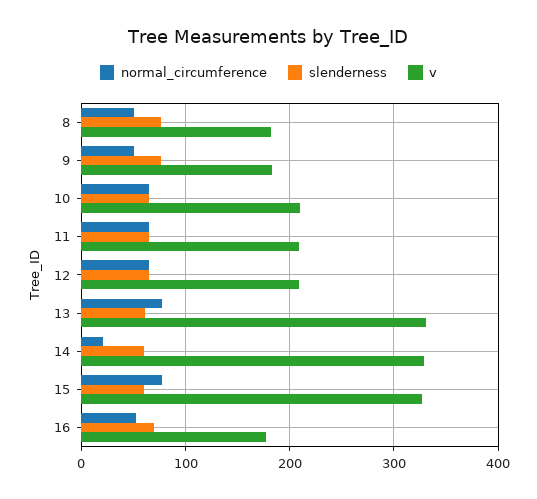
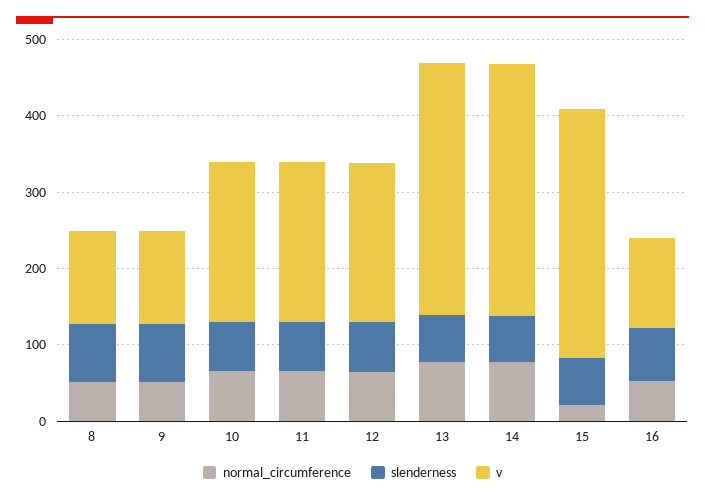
v, 8: 180 -> 120
v, 9: 180 -> 120
normal_circumference, 14: 20 -> 80
normal_circumference, 15: 80 -> 20
v, 16: 180 -> 120

